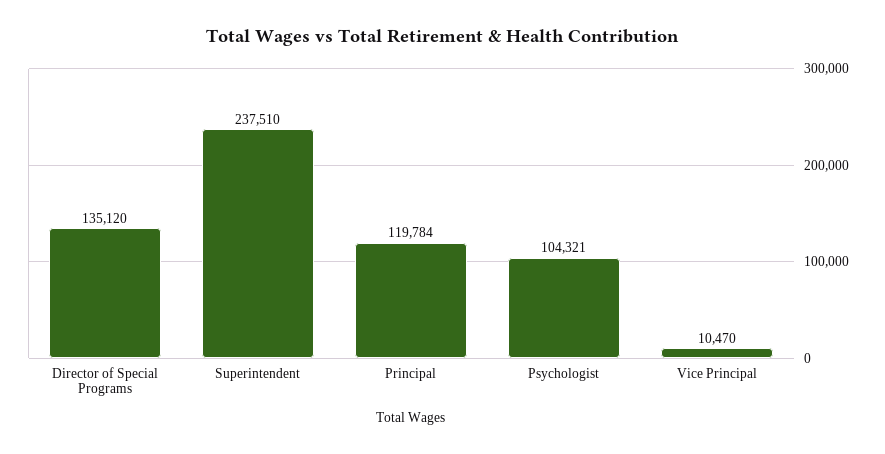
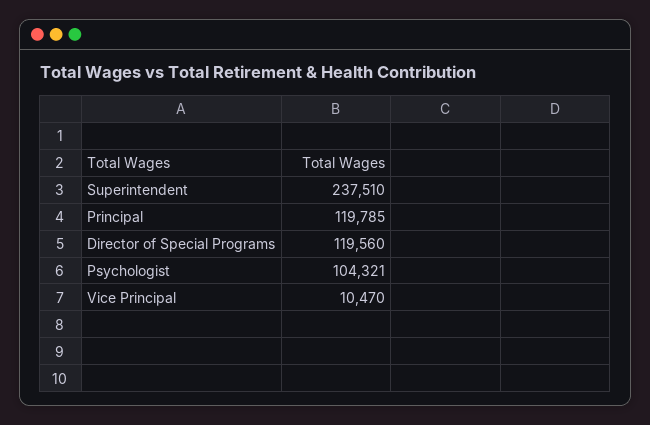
Director of Special Programs: 135120 -> 119560
Principal: 119784 -> 119785

